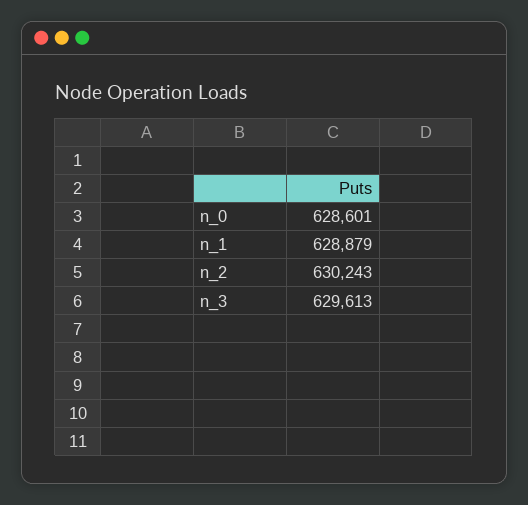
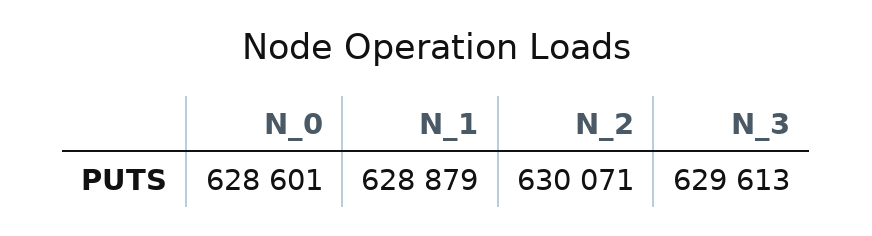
n_2: 630243 -> 630071

